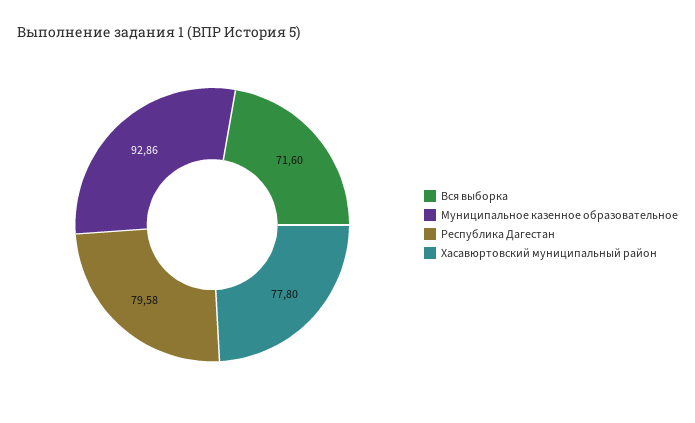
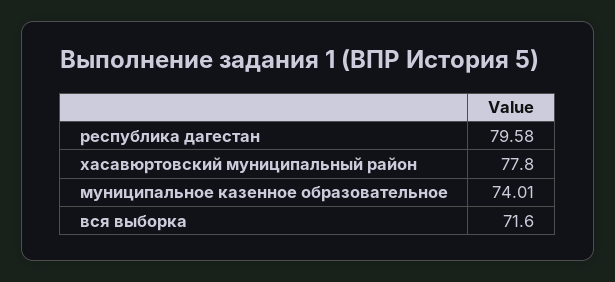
Муниципальное казенное образовательное: 92.86 -> 74.01

